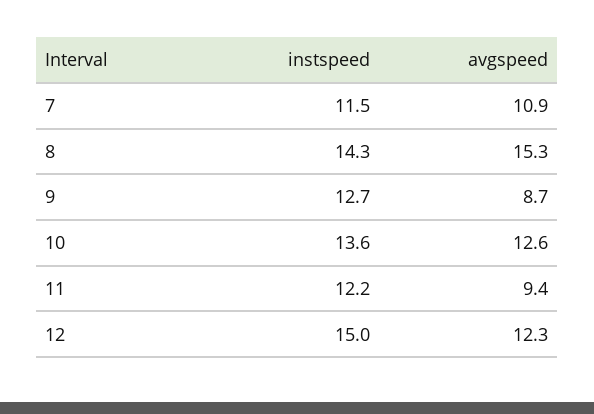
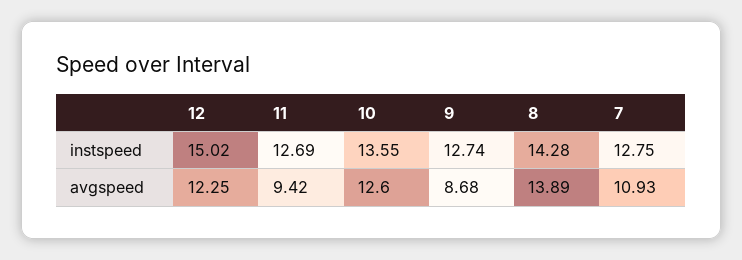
instspeed, 7: 11.5 -> 12.75
avgspeed, 8: 15.3 -> 13.89
instspeed, 11: 12.2 -> 12.69

